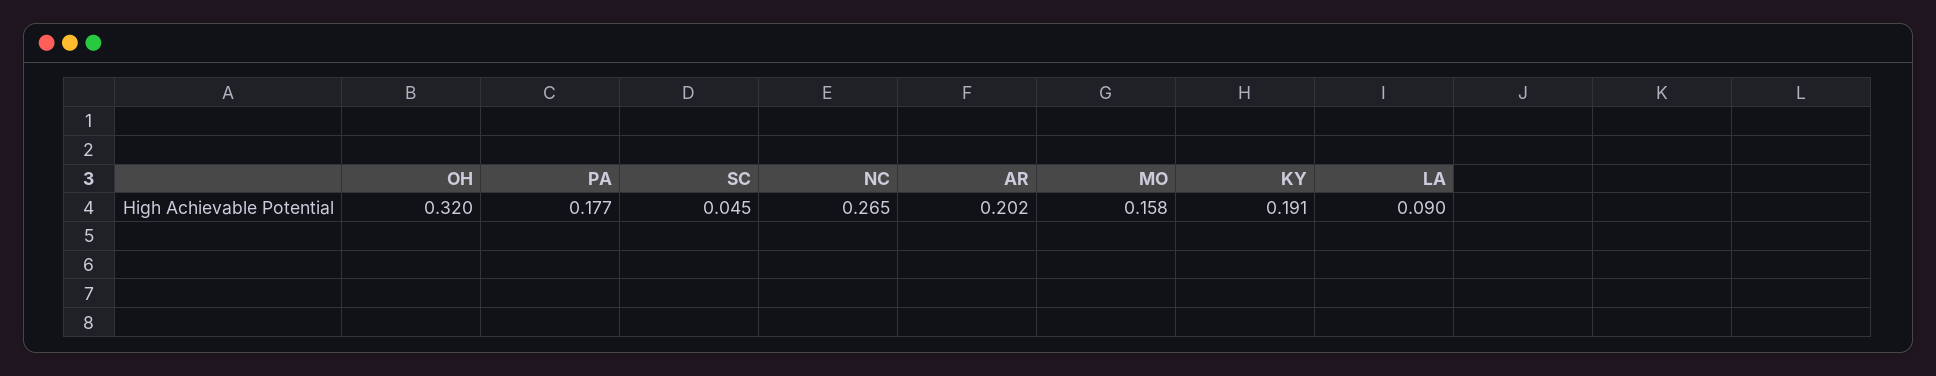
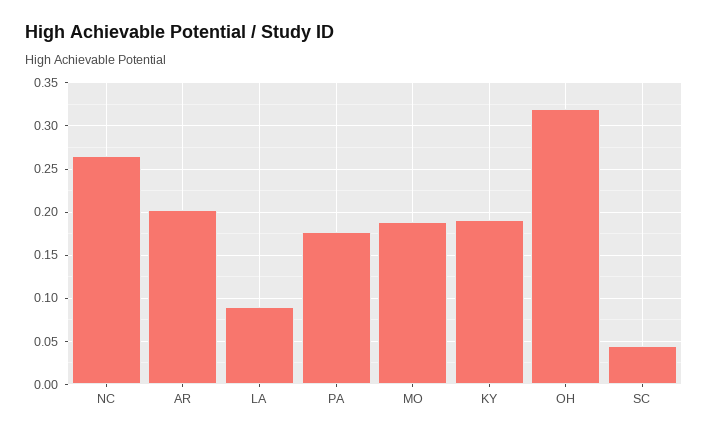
MO: 0.158 -> 0.19

